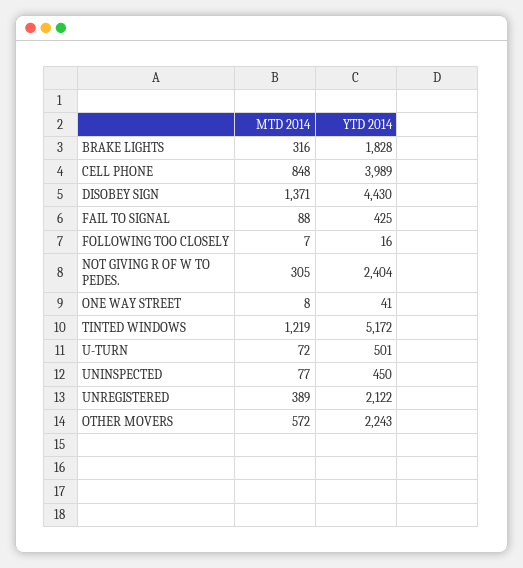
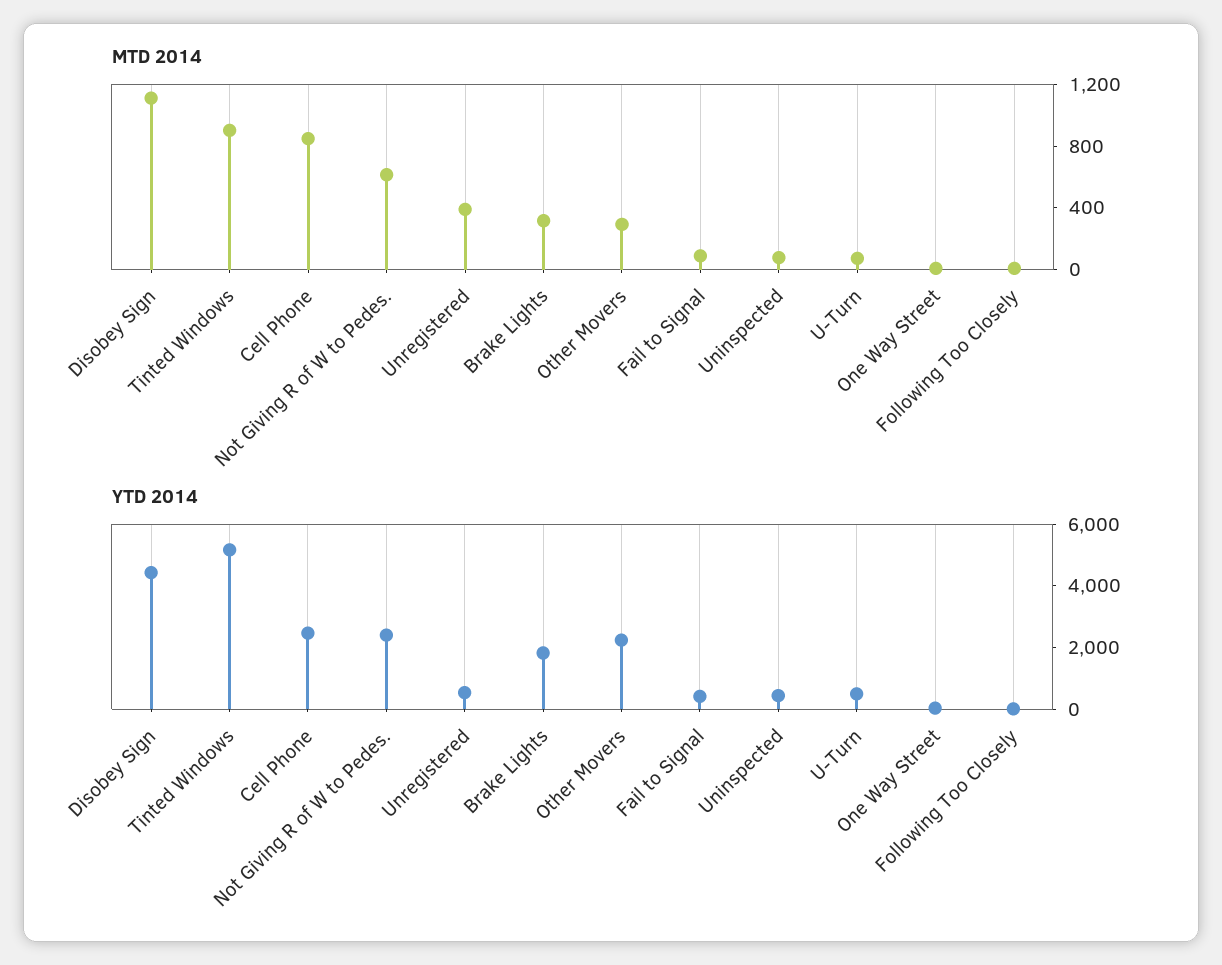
YTD 2014, CELL PHONE: 3989 -> 2500
MTD 2014, DISOBEY SIGN: 1371 -> 1100
MTD 2014, NOT GIVING R OF W TO PEDES.: 305 -> 600
MTD 2014, TINTED WINDOWS: 1219 -> 900
YTD 2014, UNREGISTERED: 2122 -> 500
MTD 2014, OTHER MOVERS: 572 -> 300

